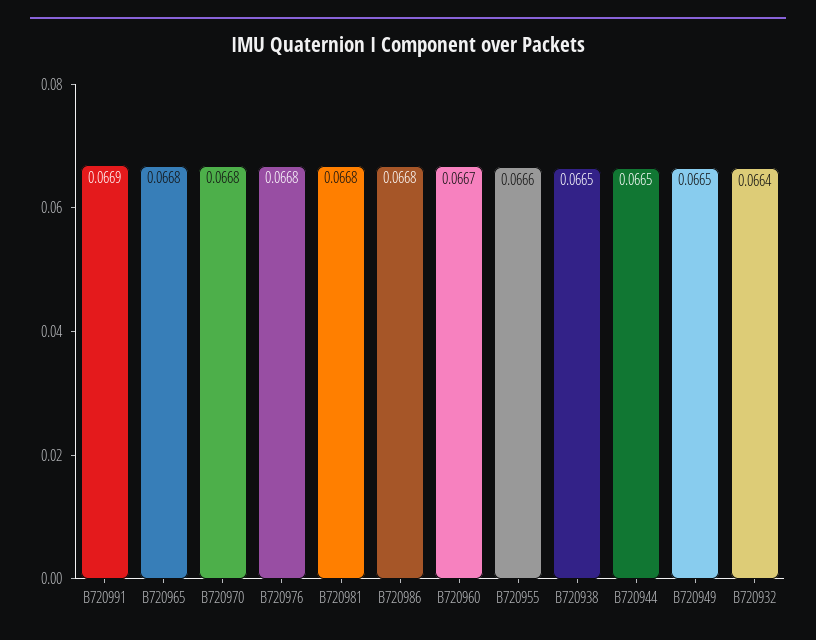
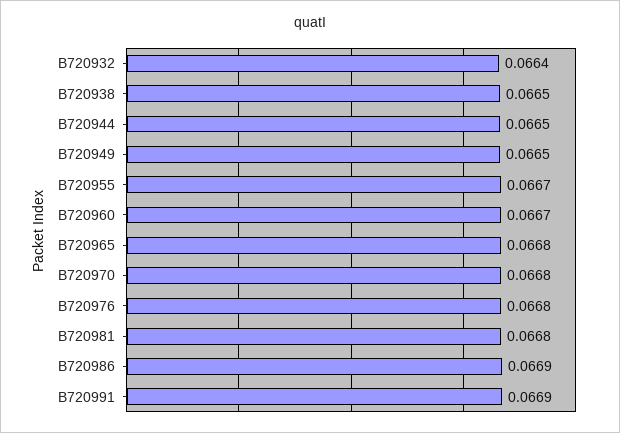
B720986: 0.0668 -> 0.0669
B720955: 0.0666 -> 0.0667

